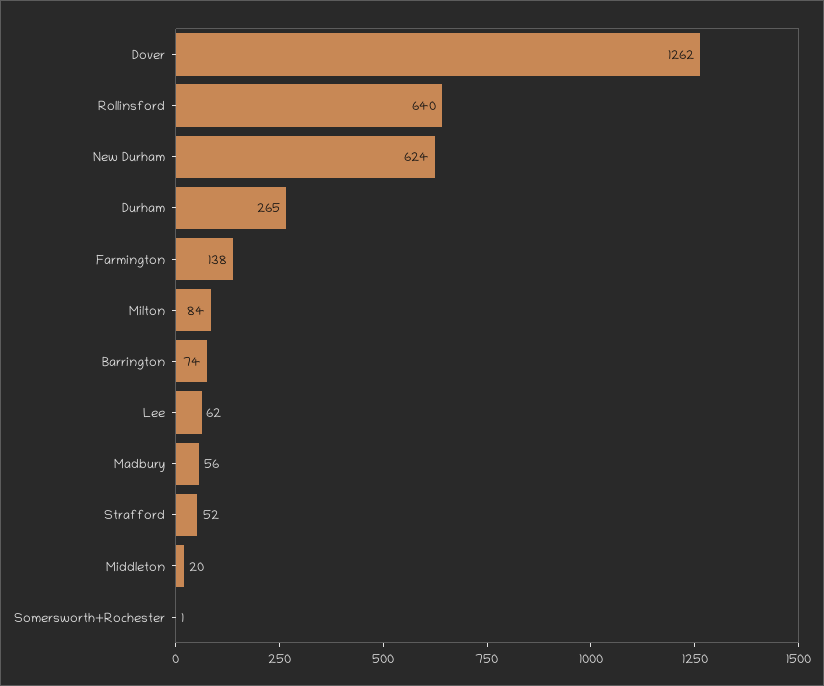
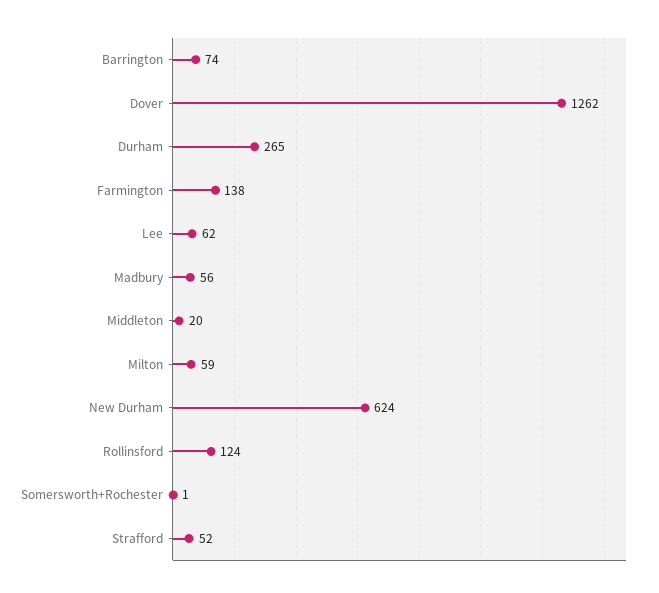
Rollinsford: 640 -> 124
Milton: 84 -> 59

